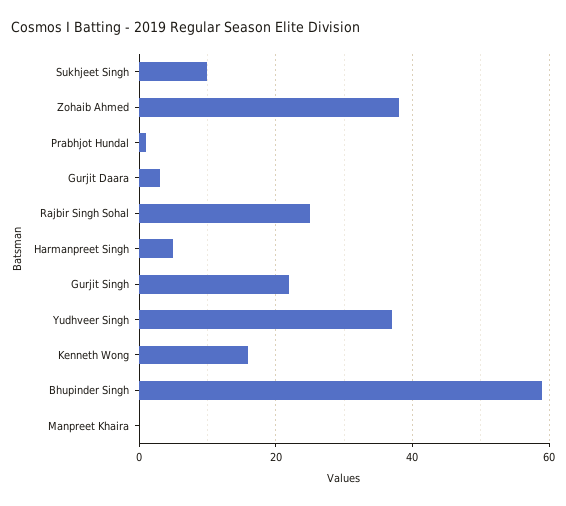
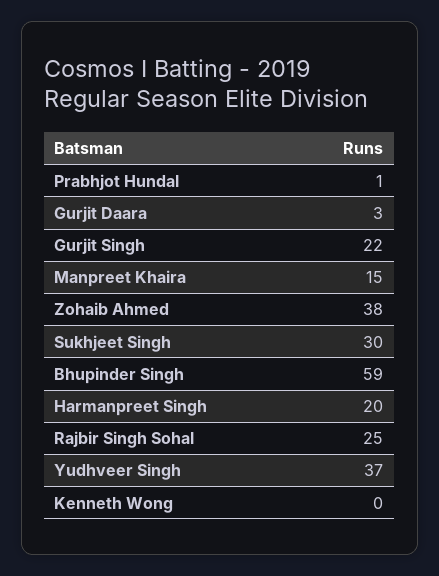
Sukhjeet Singh: 10 -> 30
Harmanpreet Singh: 5 -> 20
Kenneth Wong: 15 -> 0
Manpreet Khaira: 0 -> 15

